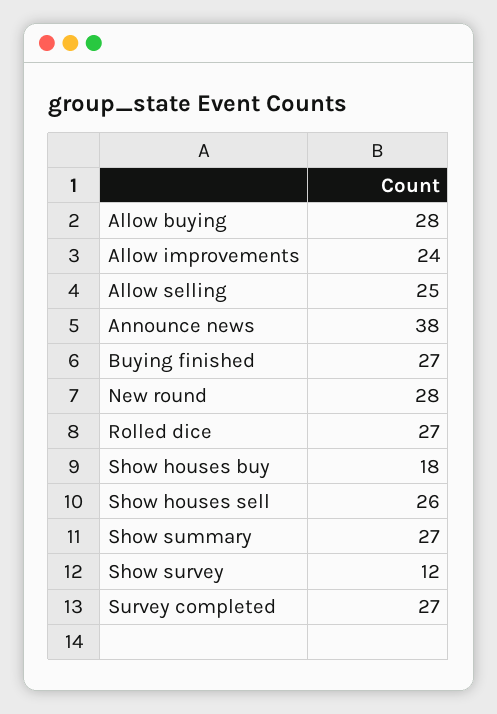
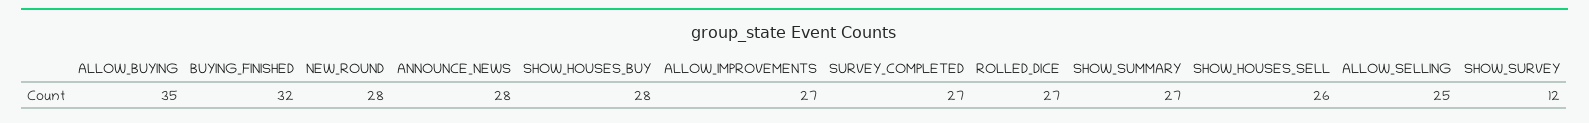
Allow buying: 28 -> 35
Allow improvements: 24 -> 27
Announce news: 38 -> 28
Buying finished: 27 -> 32
Show houses buy: 18 -> 28

